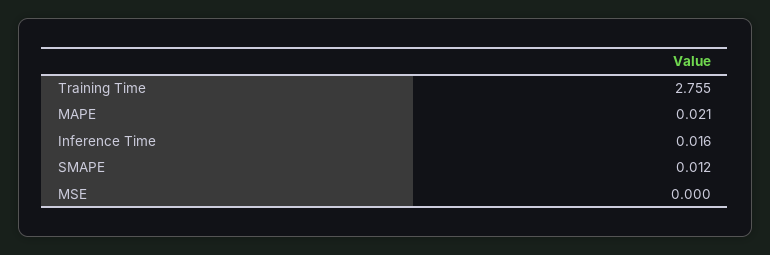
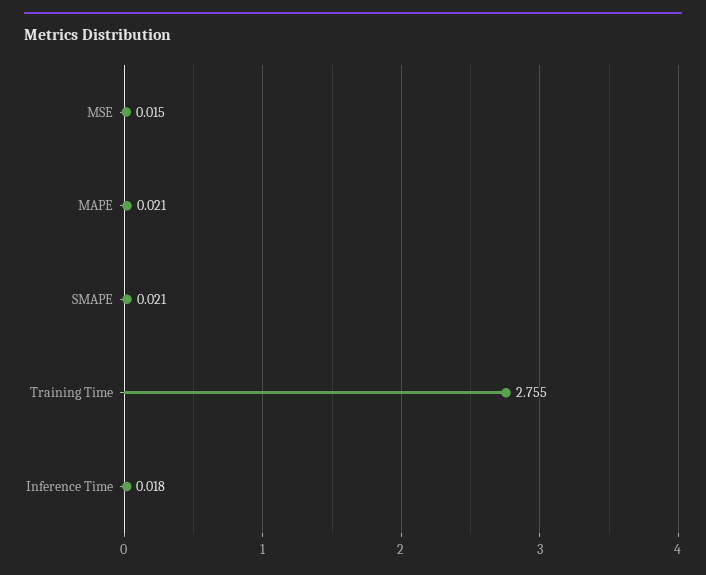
Inference Time: 0.016 -> 0.018
SMAPE: 0.012 -> 0.021
MSE: 0 -> 0.015

